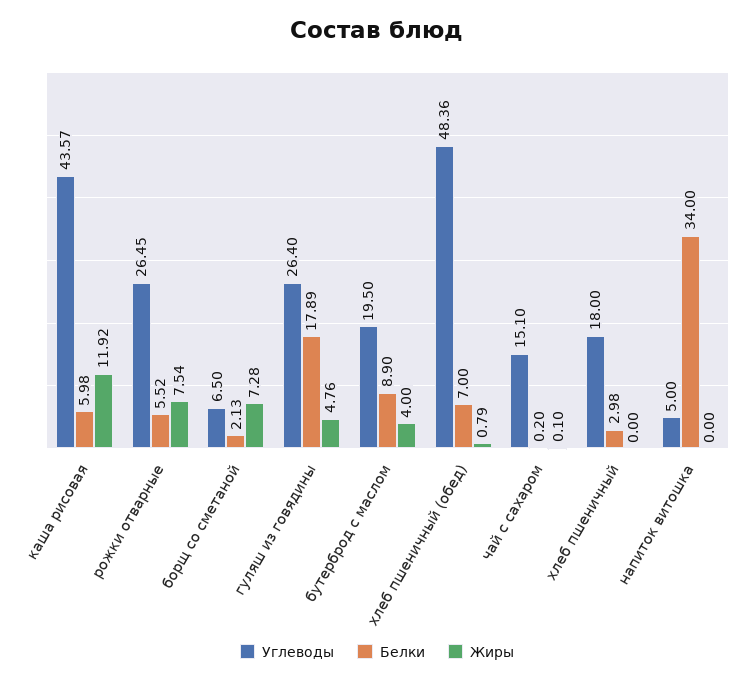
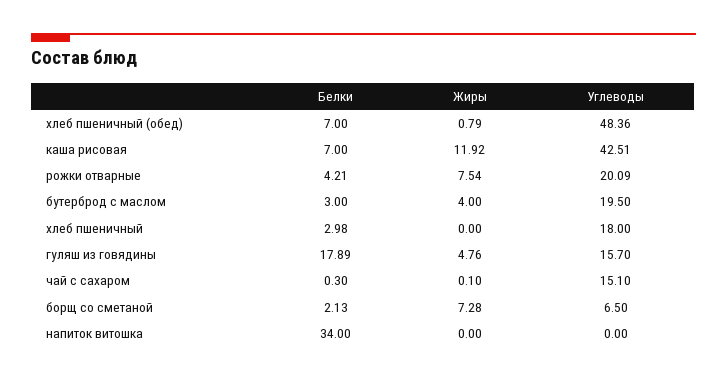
Углеводы, каша рисовая: 43.57 -> 42.51
Белки, каша рисовая: 5.98 -> 7
Углеводы, рожки отварные: 26.45 -> 20.09
Белки, рожки отварные: 5.52 -> 4.21
Углеводы, гуляш из говядины: 26.4 -> 15.7
Белки, бутерброд с маслом: 8.9 -> 3
Белки, чай с сахаром: 0.2 -> 0.3
Углеводы, напиток витошка: 5 -> 0

